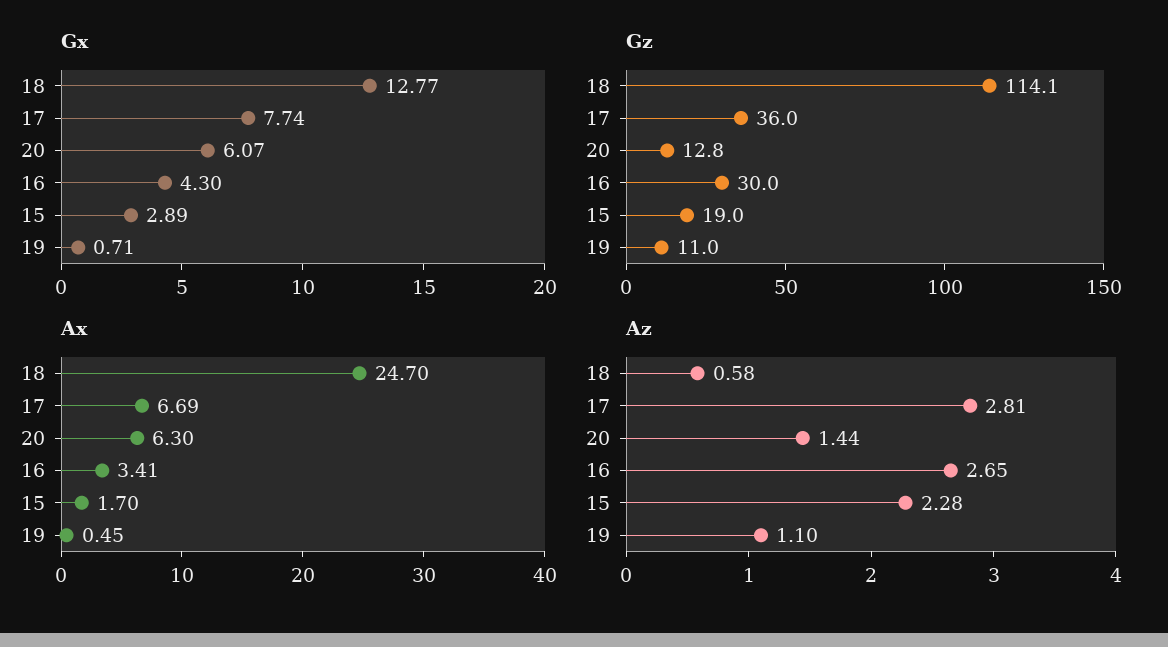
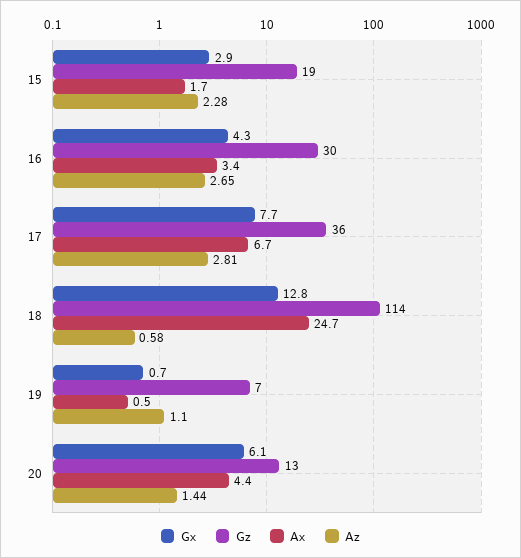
Gz, 19: 11 -> 7
Ax, 20: 6.3 -> 4.4

